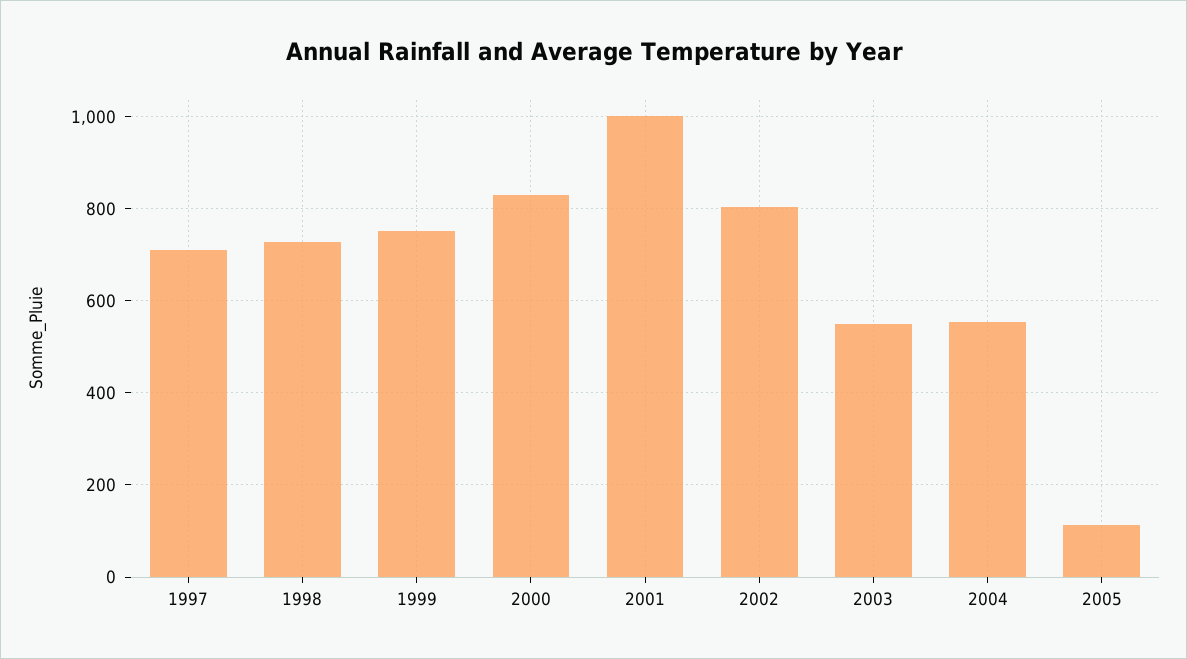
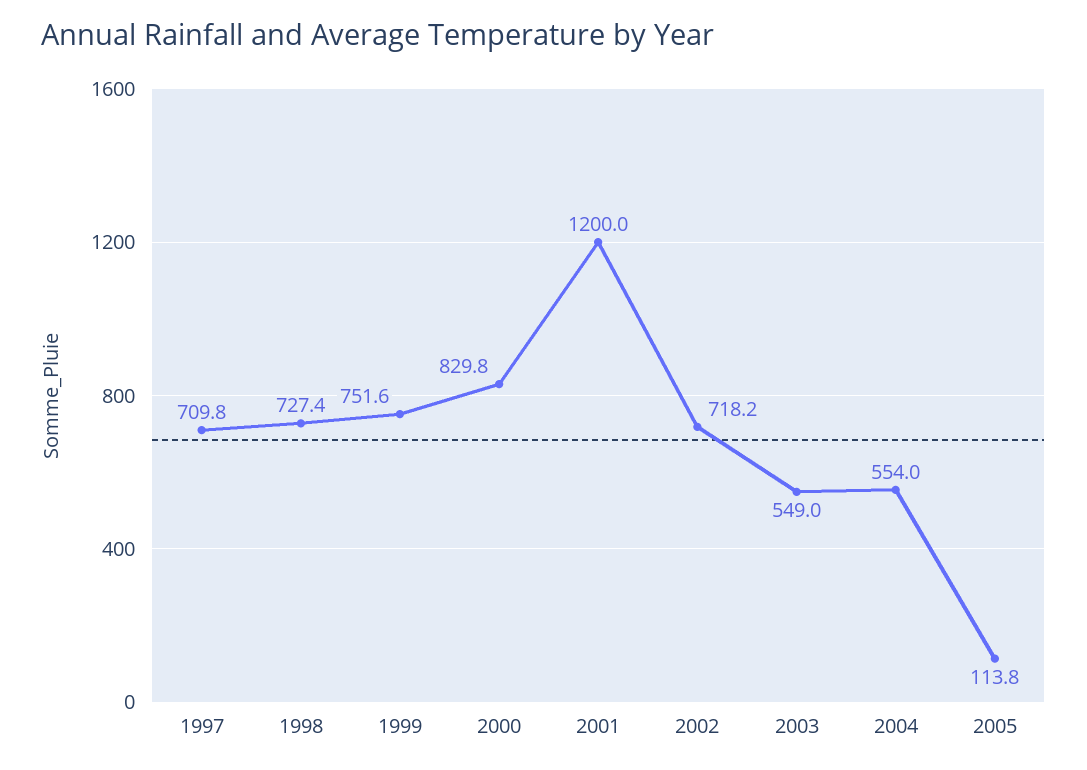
2001: 1000 -> 1200
2002: 800 -> 718.2

